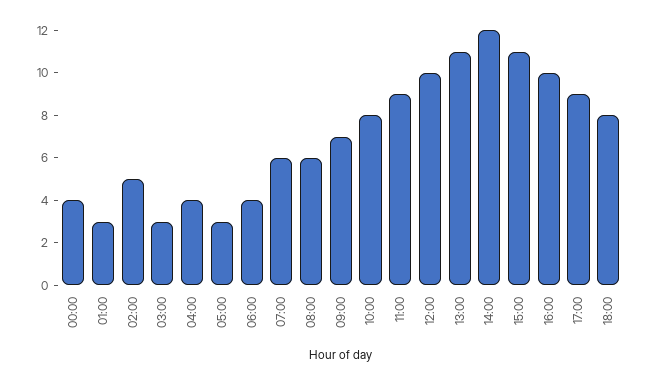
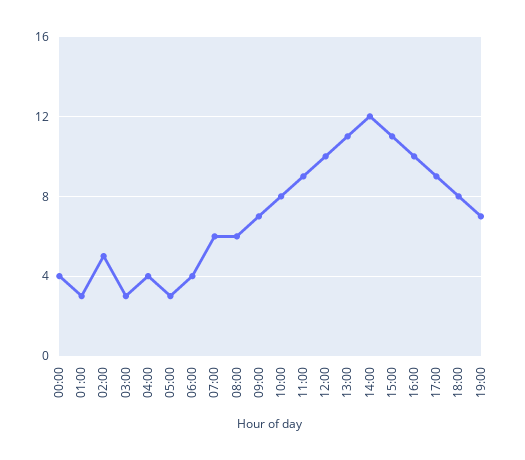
19:00: none -> 7

